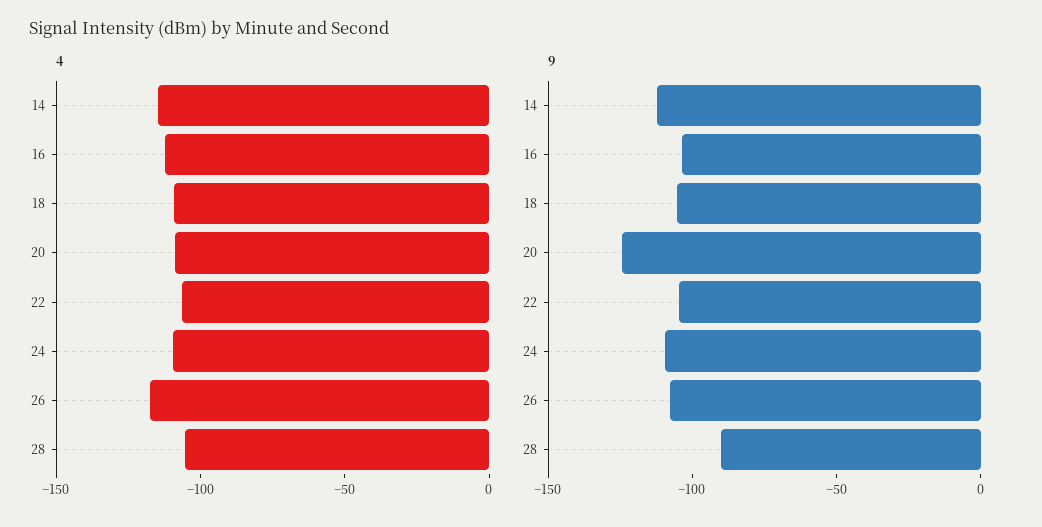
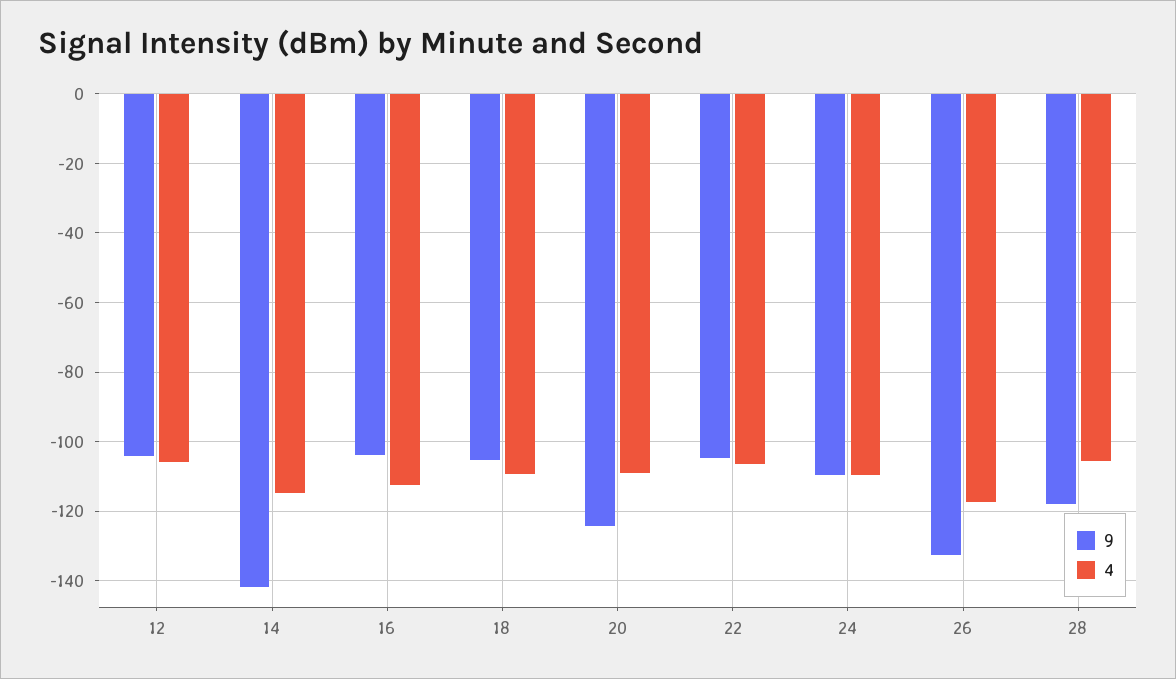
9, 14: -110 -> -142
9, 26: -110 -> -132
9, 28: -90 -> -118
9, 12: none -> -104
4, 12: none -> -106

